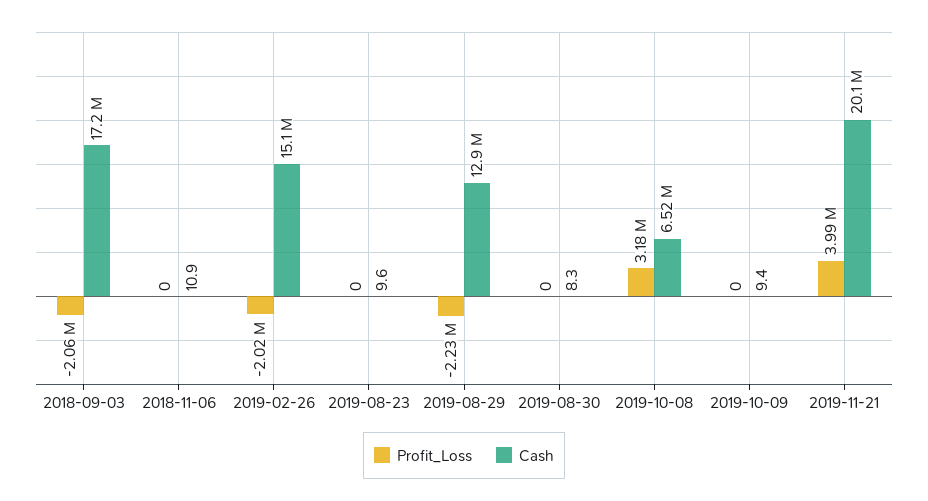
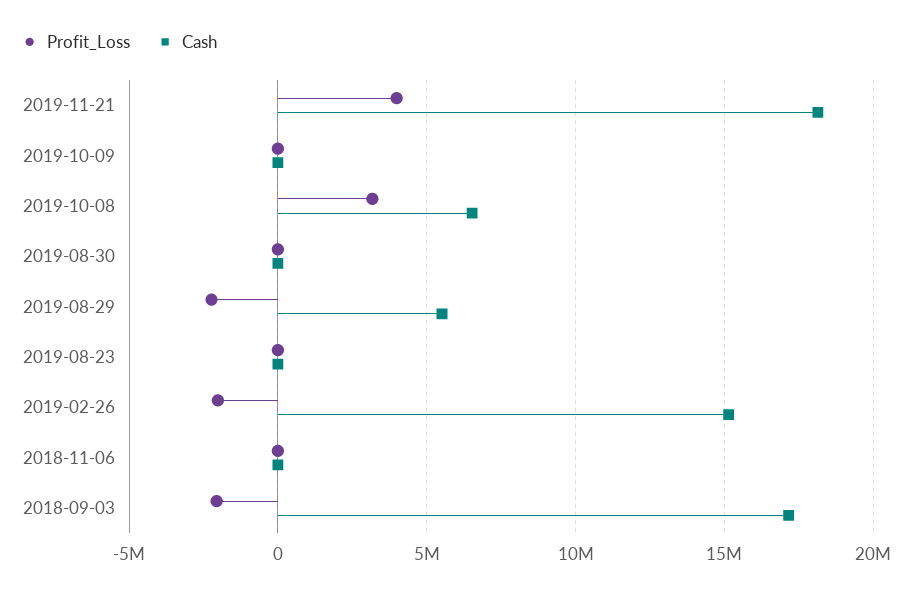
Cash, 2019-08-29: 12900000 -> 5500000
Cash, 2019-11-21: 20100000 -> 18000000

